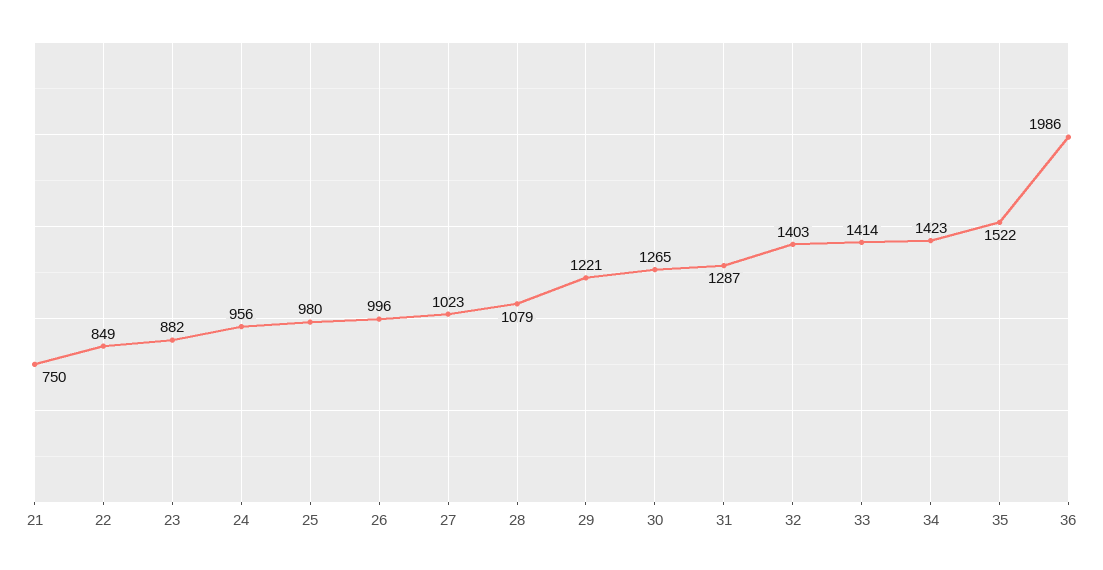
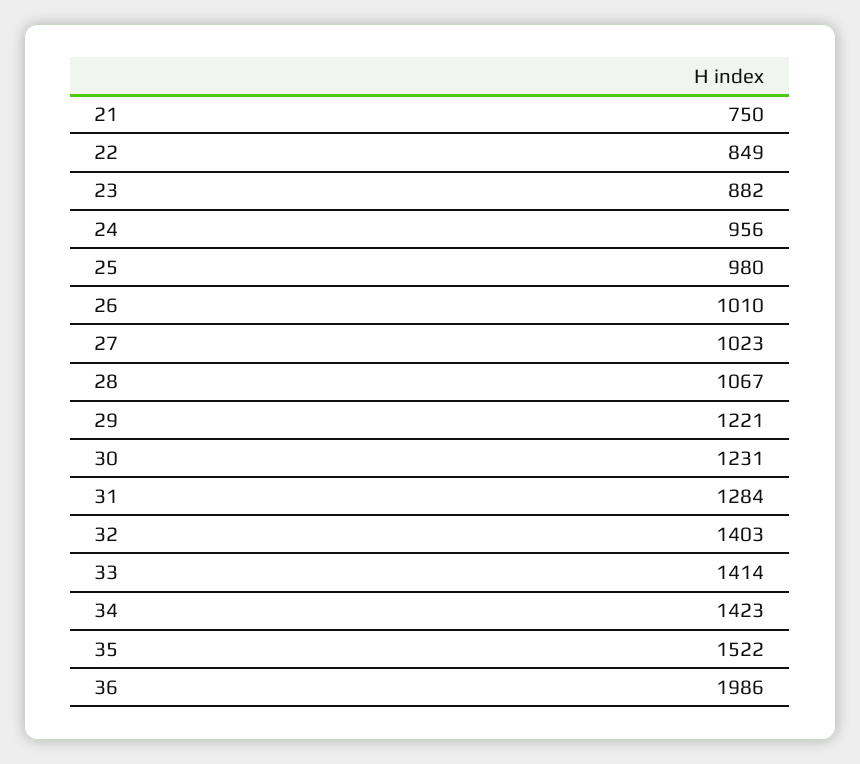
26: 996 -> 1010
28: 1079 -> 1067
30: 1265 -> 1231
31: 1287 -> 1284

